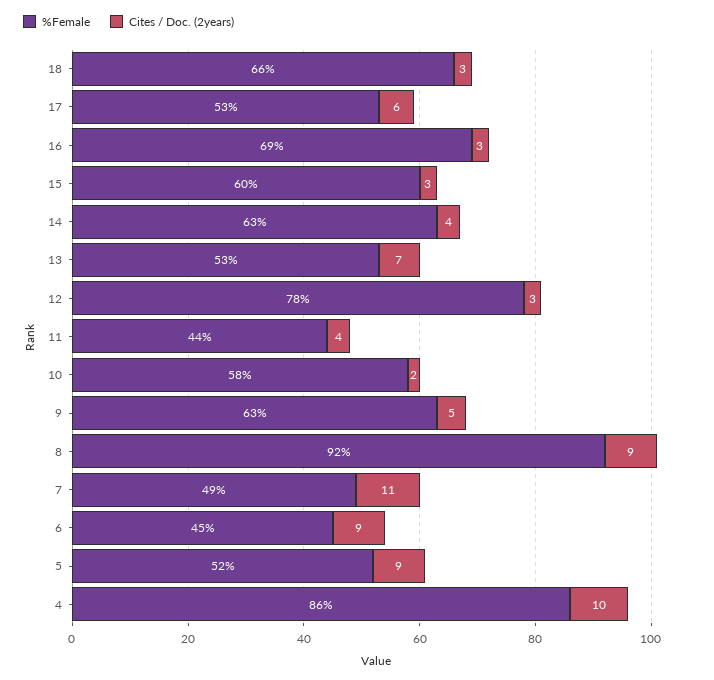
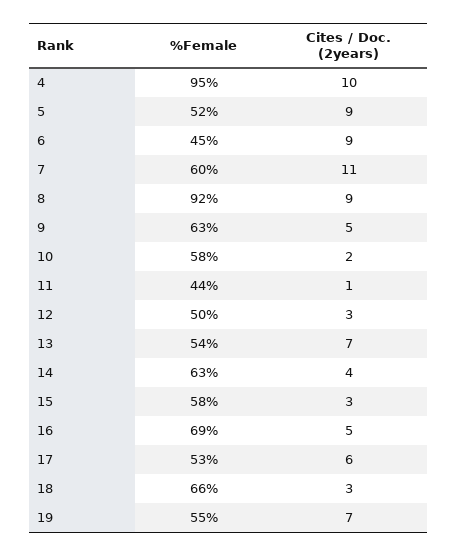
Cites / Doc. (2years), 16: 3 -> 5
%Female, 15: 60 -> 58
%Female, 13: 53 -> 54
%Female, 12: 78 -> 50
Cites / Doc. (2years), 11: 4 -> 1
%Female, 7: 49 -> 60
%Female, 4: 86 -> 95
%Female, 19: none -> 55
Cites / Doc. (2years), 19: none -> 7

